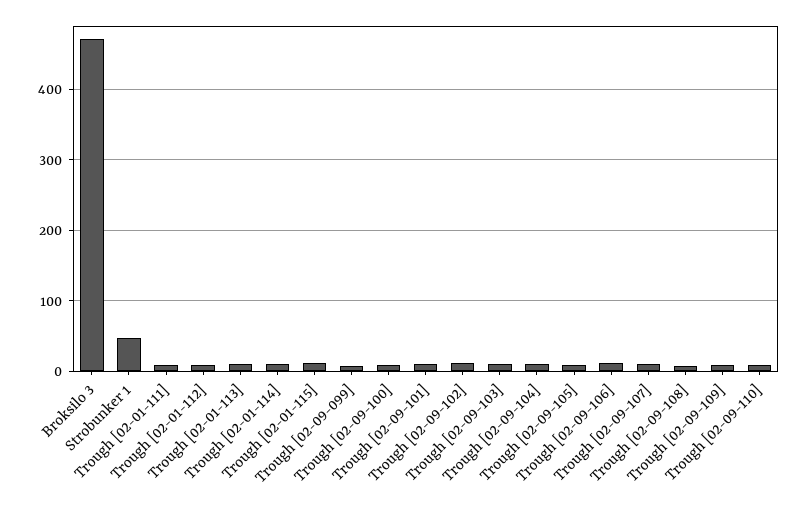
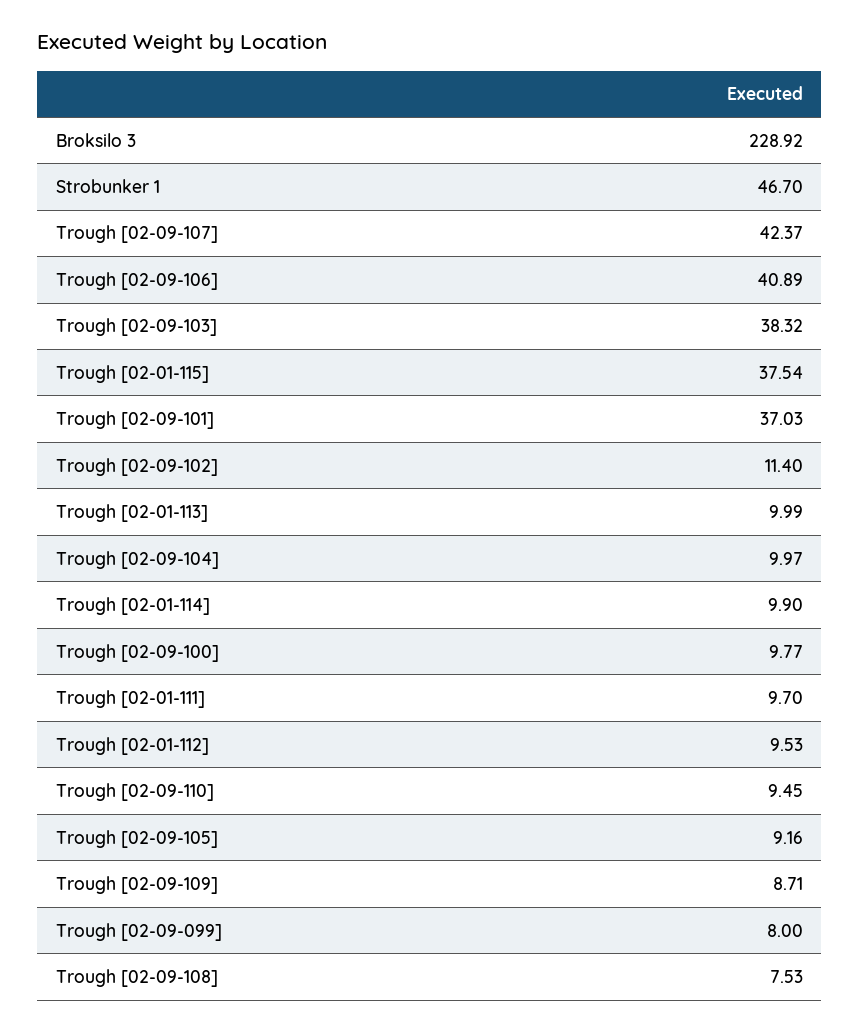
Broksilo 3: 470 -> 228.92
Trough [02-01-115]: 10 -> 37.54
Trough [02-09-101]: 10 -> 37.03
Trough [02-09-103]: 10 -> 38.32
Trough [02-09-106]: 10 -> 40.89
Trough [02-09-107]: 10 -> 42.37

